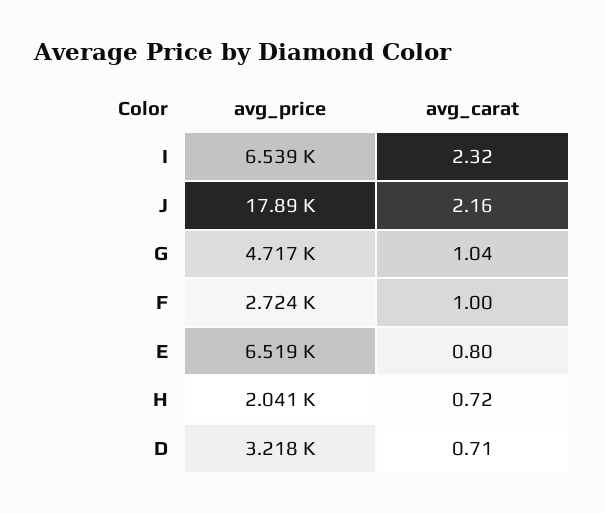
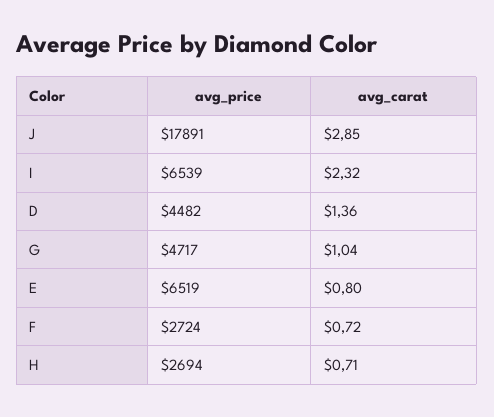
avg_carat, J: 2.16 -> 2.85
avg_carat, F: 1 -> 0.72
avg_price, H: 2041 -> 2694
avg_carat, H: 0.72 -> 0.71
avg_price, D: 3218 -> 4482
avg_carat, D: 0.71 -> 1.36

